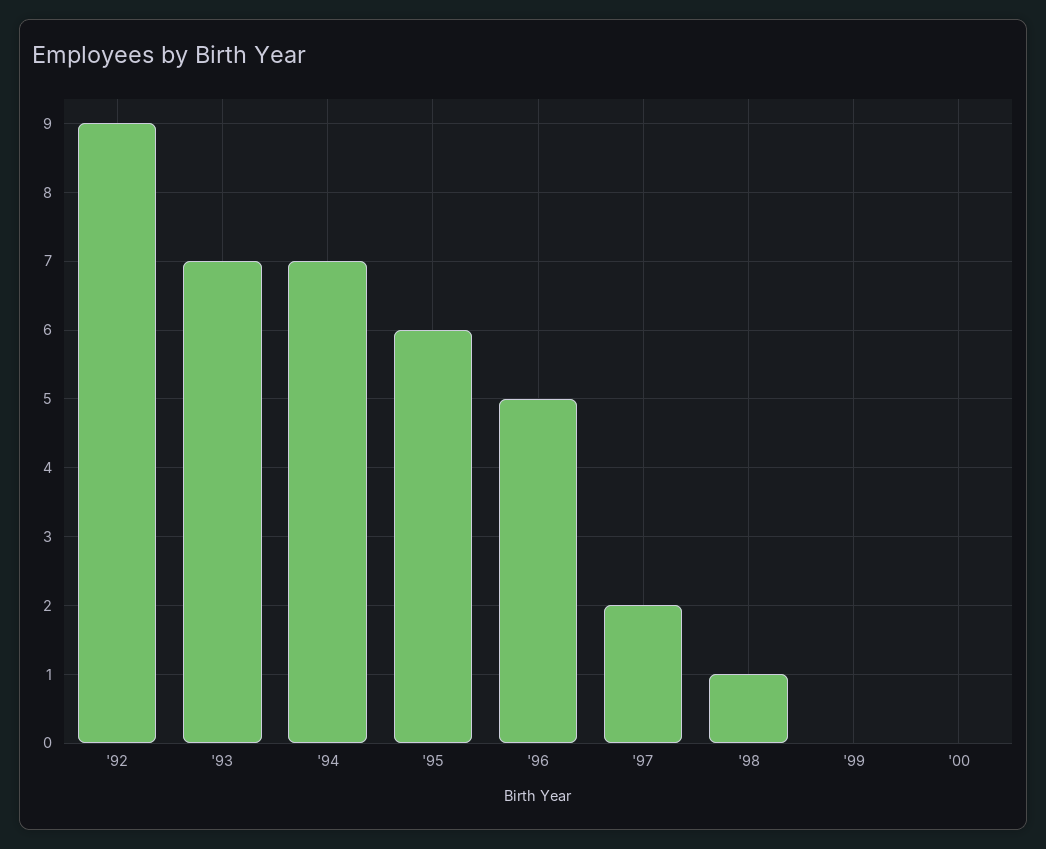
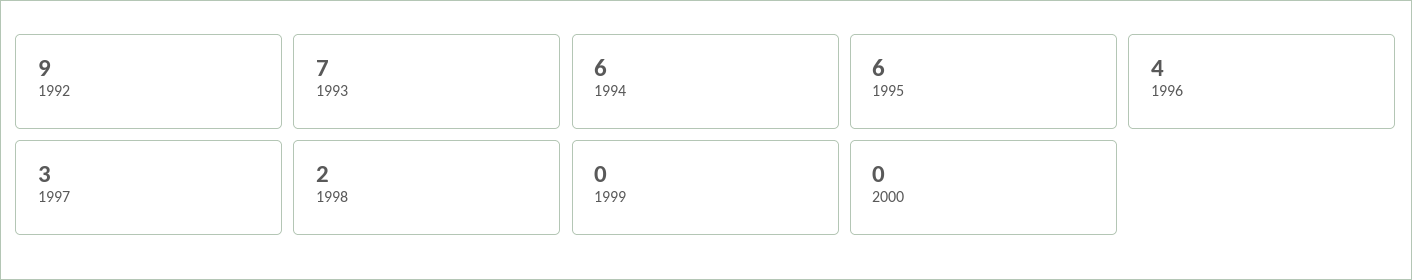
'94: 7 -> 6
'96: 5 -> 4
'97: 2 -> 3
'98: 1 -> 2

